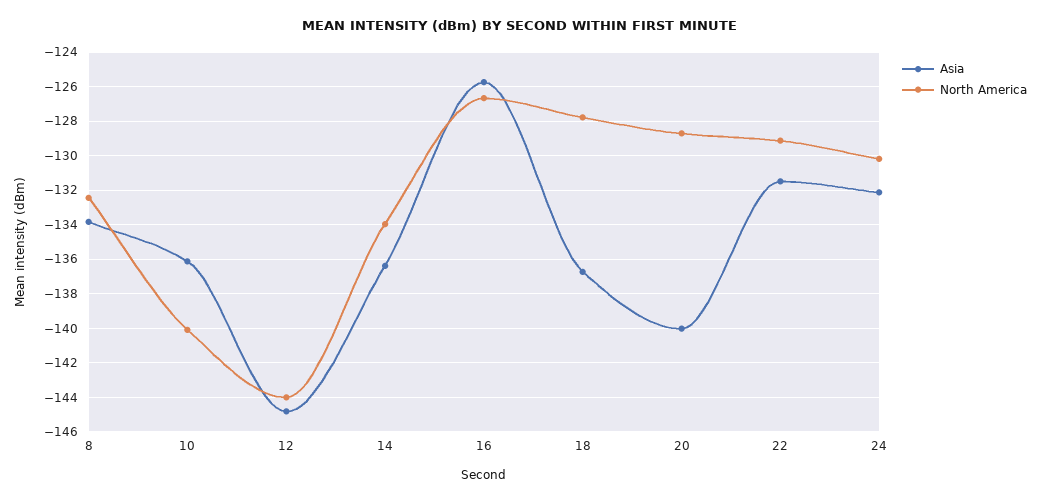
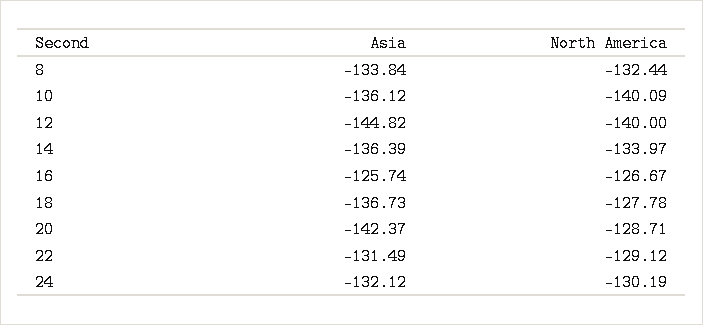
North America, 12: -144 -> -140
Asia, 20: -140 -> -142.37

